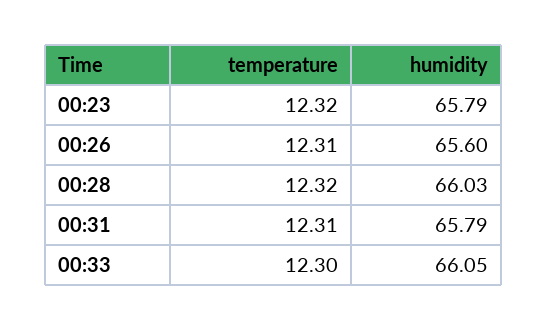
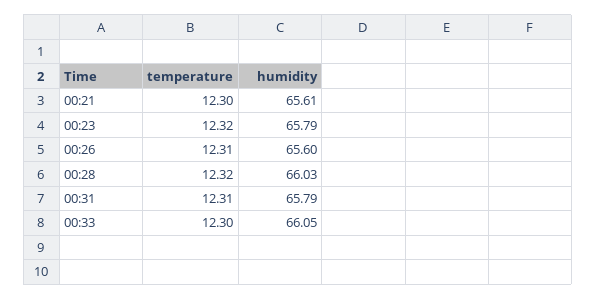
temperature, 00:21: none -> 12.3
humidity, 00:21: none -> 65.61

